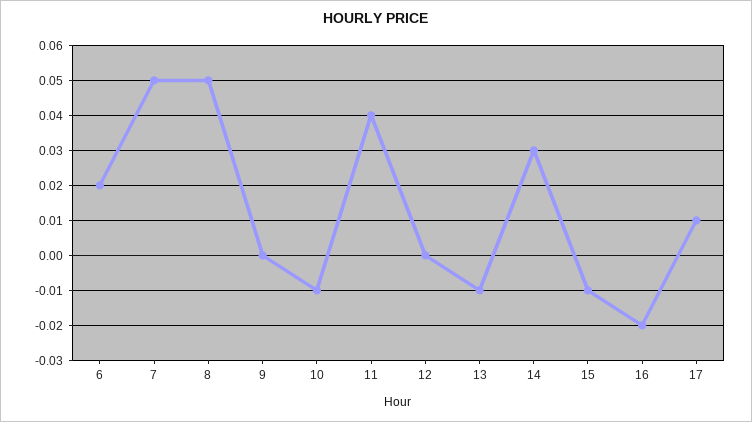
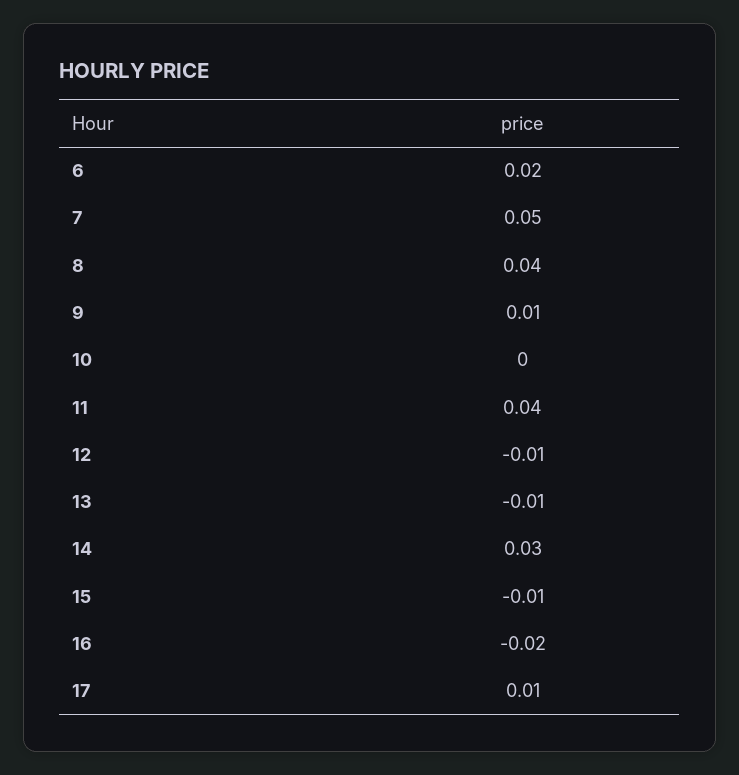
8: 0.05 -> 0.04
9: 0 -> 0.01
10: -0.01 -> 0
12: 0 -> -0.01

